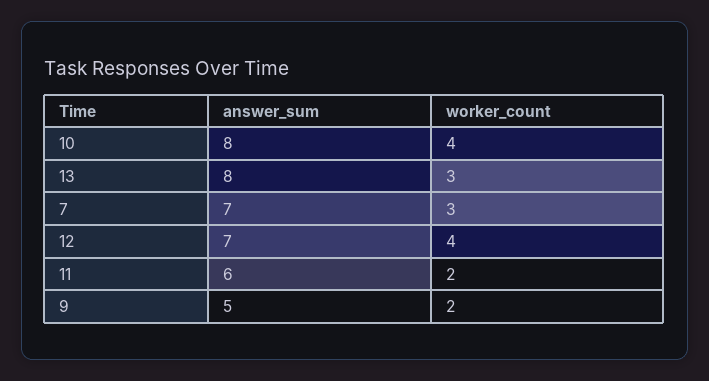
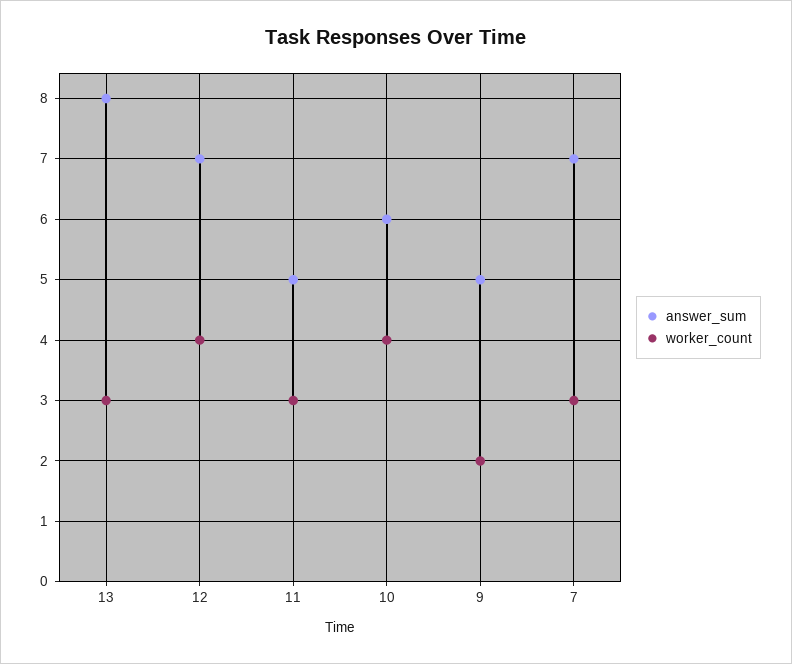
answer_sum, 10: 8 -> 6
answer_sum, 11: 6 -> 5
worker_count, 11: 2 -> 3

